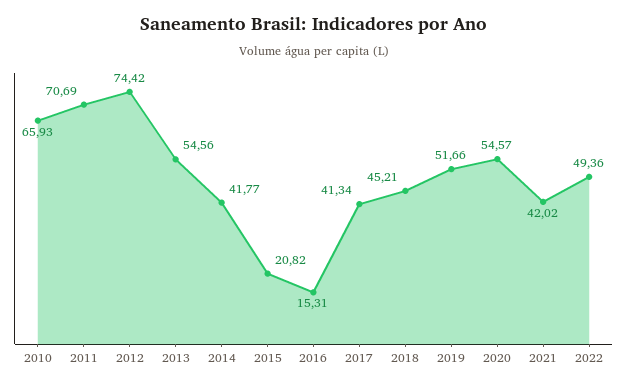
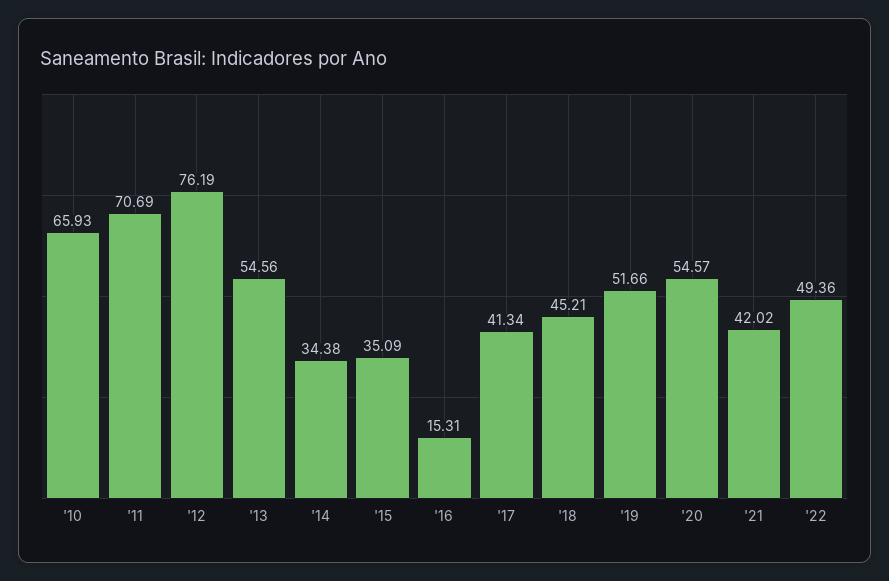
2012: 74.42 -> 76.19
2014: 41.77 -> 34.38
2015: 20.82 -> 35.09

